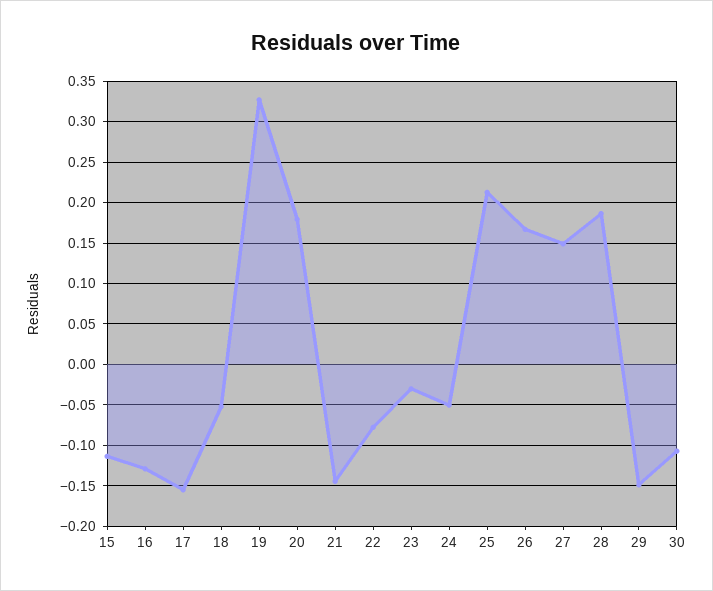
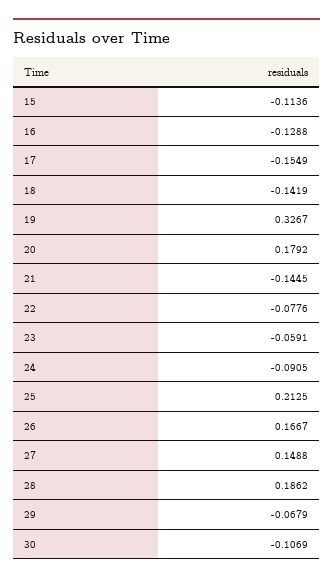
18: -0.05 -> -0.1419
23: -0.03 -> -0.0591
24: -0.05 -> -0.0905
29: -0.15 -> -0.0679

